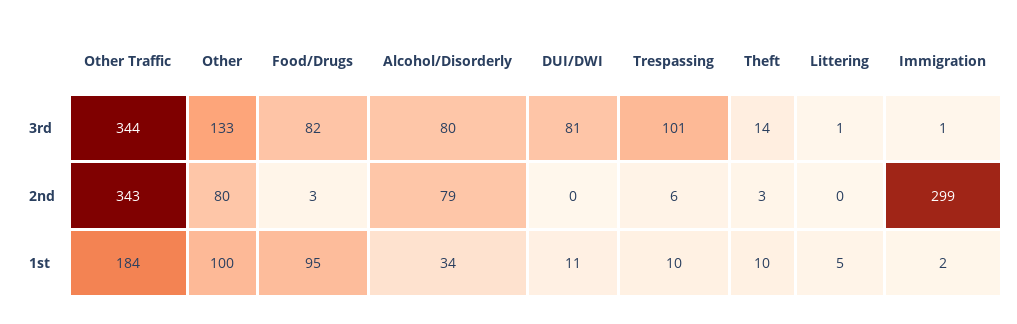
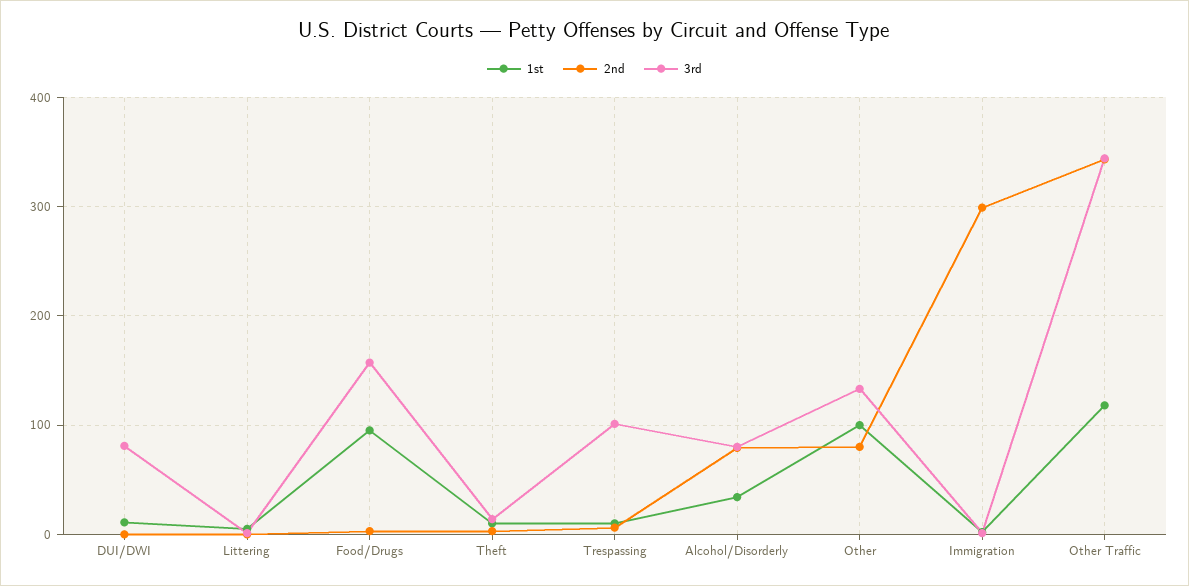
3rd, Food/Drugs: 82 -> 160
1st, Other Traffic: 184 -> 120

